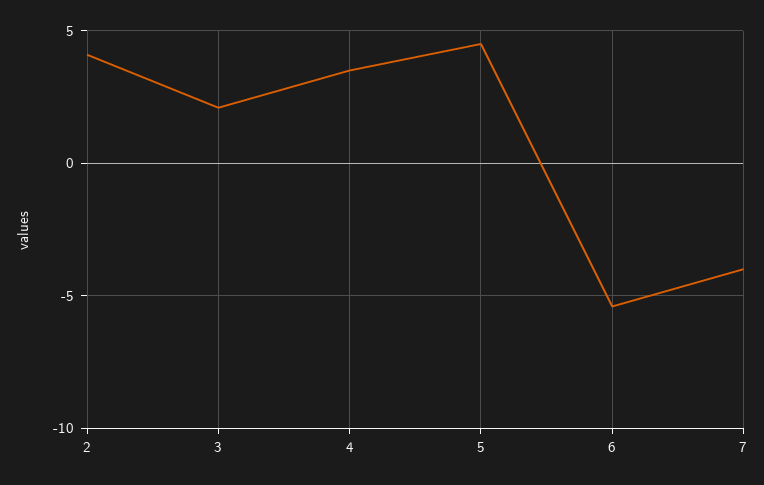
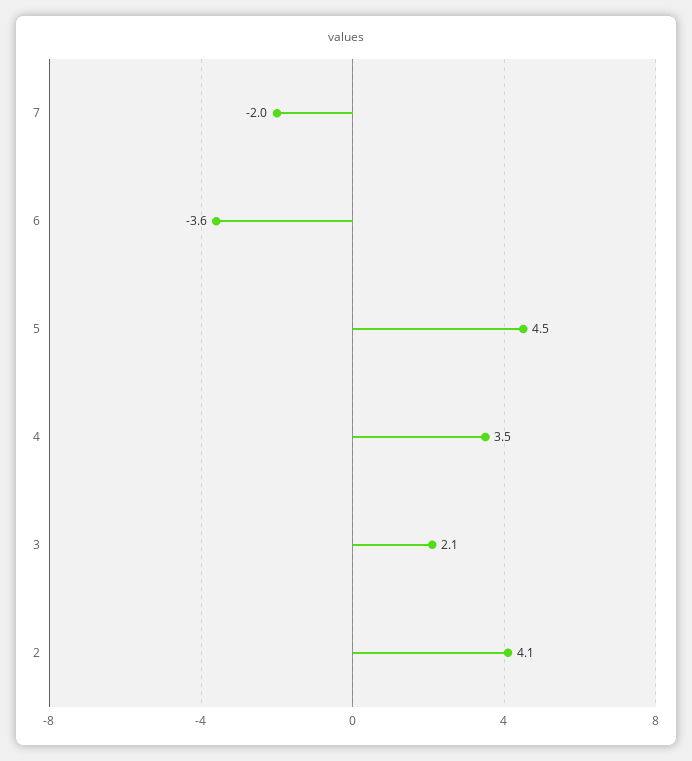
6: -5.5 -> -3.6
7: -4 -> -2

